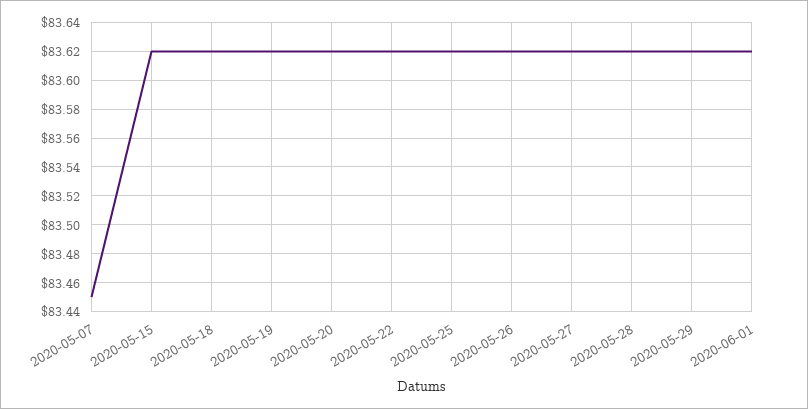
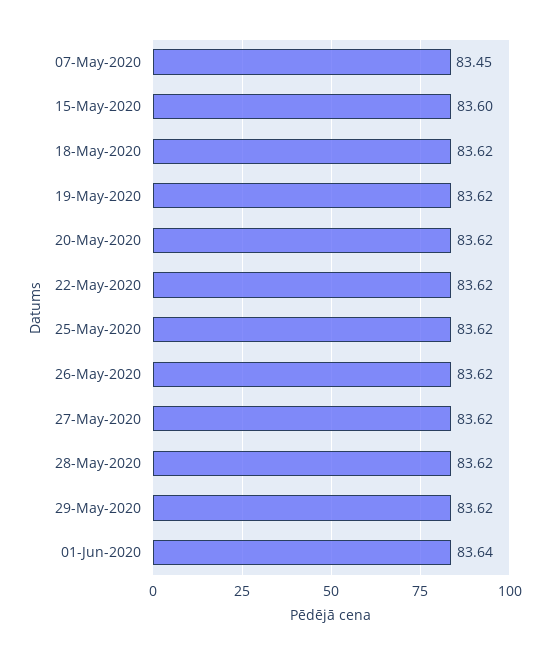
2020-05-15: 83.62 -> 83.6
2020-06-01: 83.62 -> 83.64

